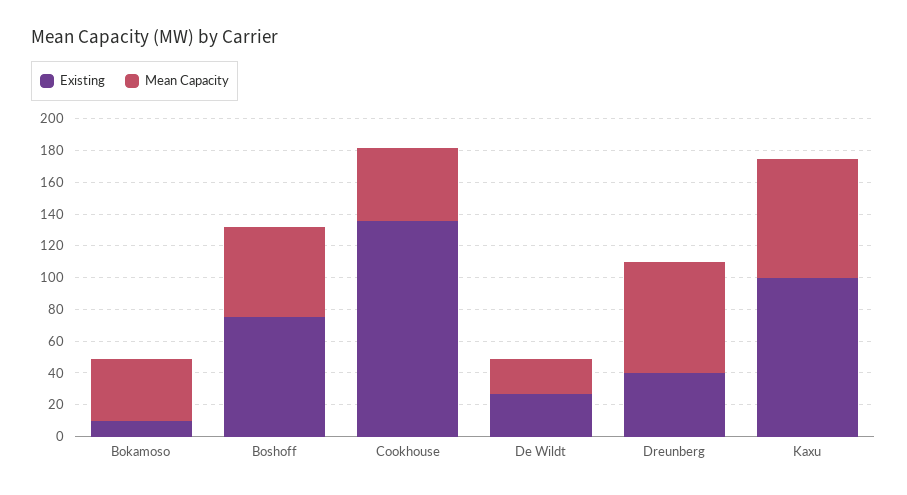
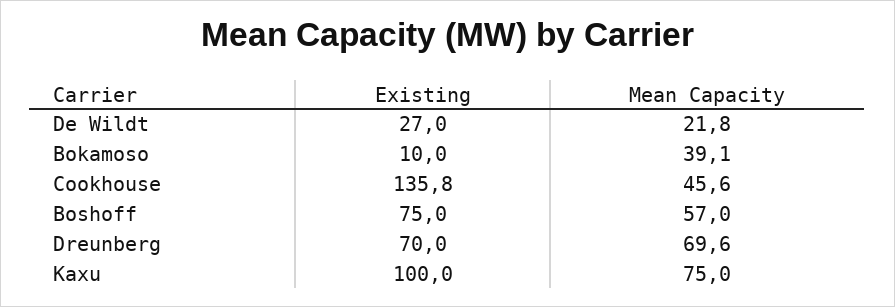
Existing, Dreunberg: 40 -> 70

